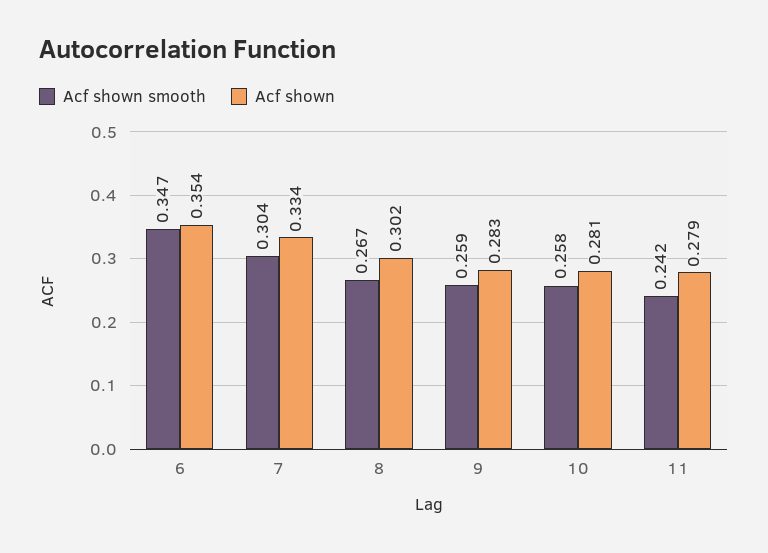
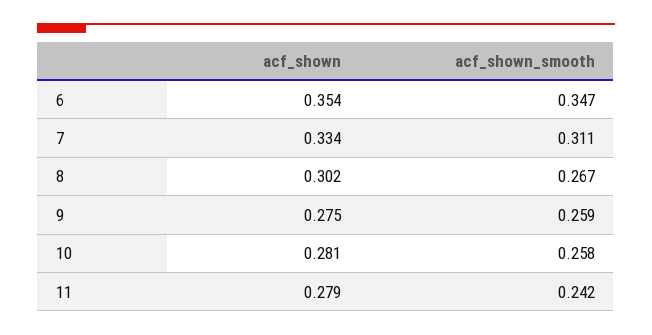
Acf shown smooth, 7: 0.304 -> 0.311
Acf shown, 9: 0.283 -> 0.275

